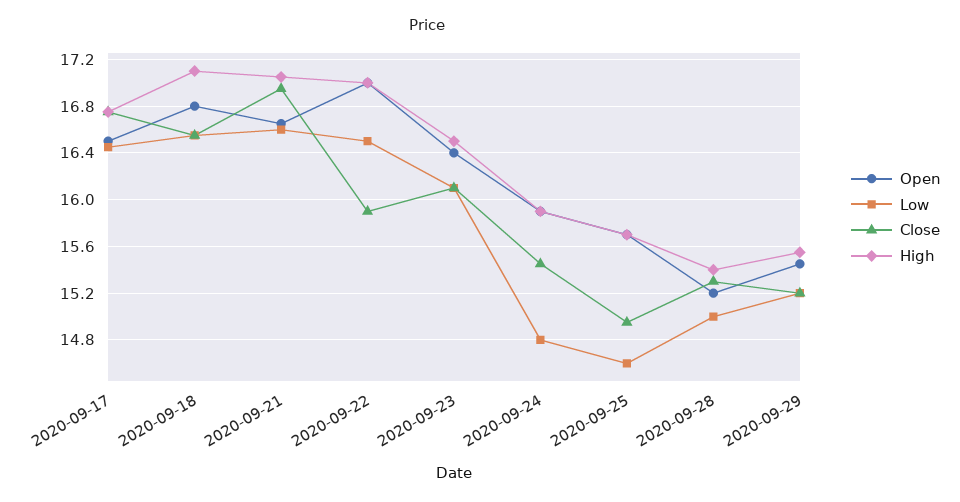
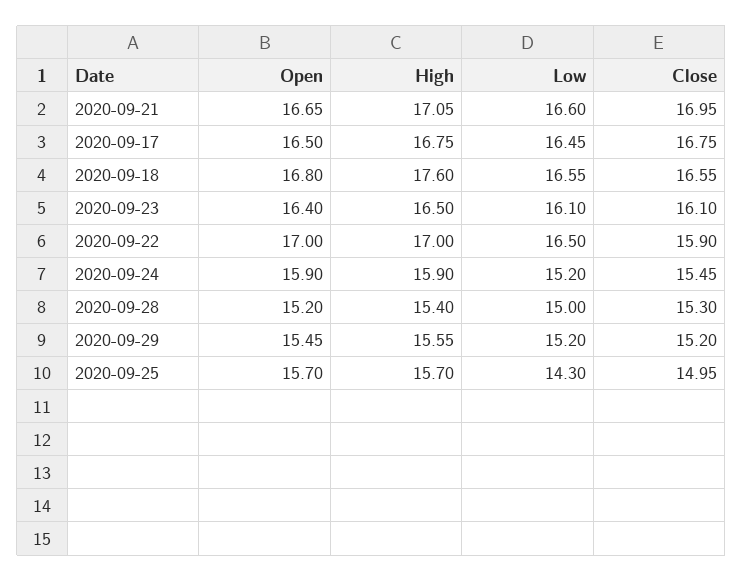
High, 2020-09-18: 17.1 -> 17.6
Low, 2020-09-24: 14.8 -> 15.2
Low, 2020-09-25: 14.6 -> 14.3

